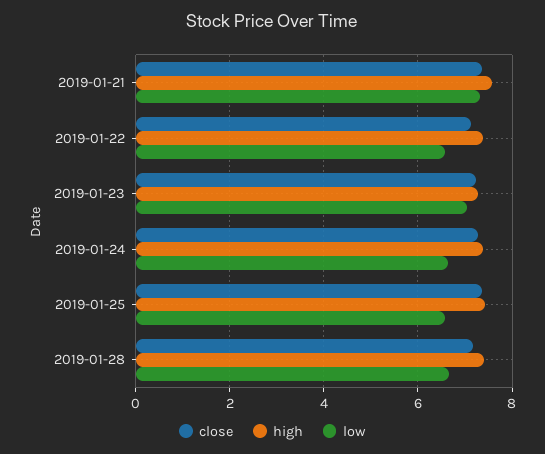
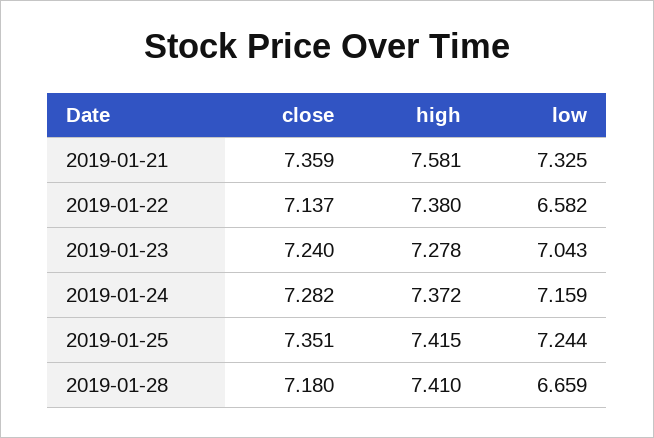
low, 2019-01-24: 6.6 -> 7.159
low, 2019-01-25: 6.6 -> 7.244

